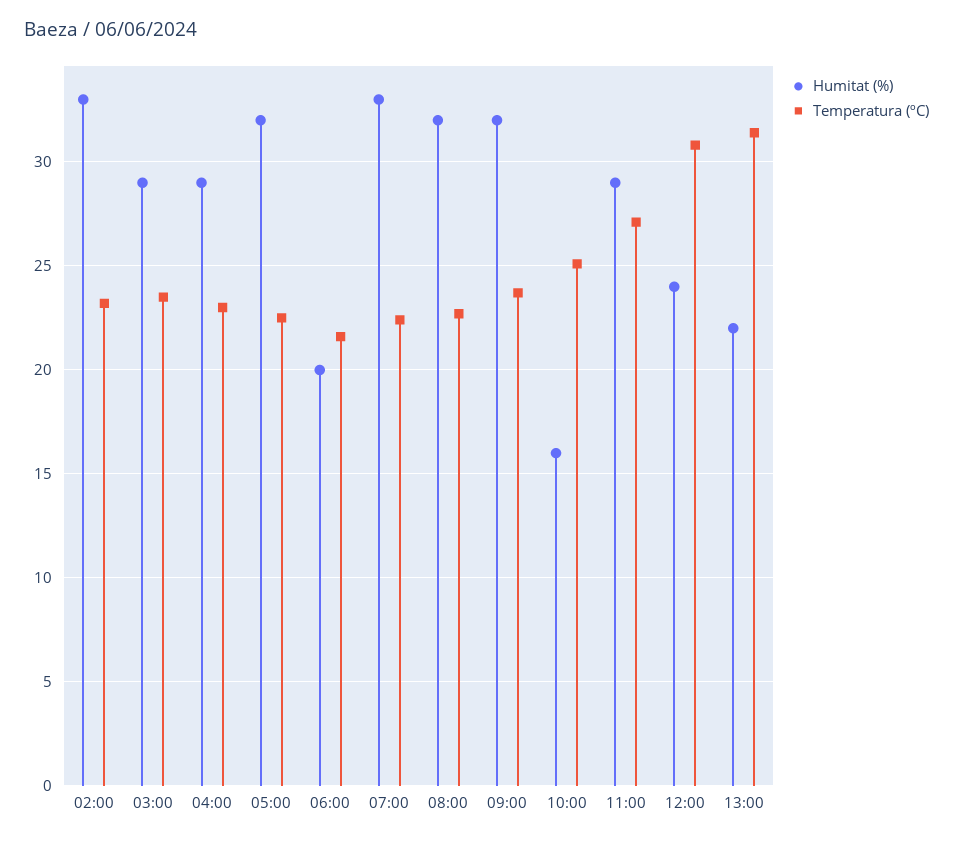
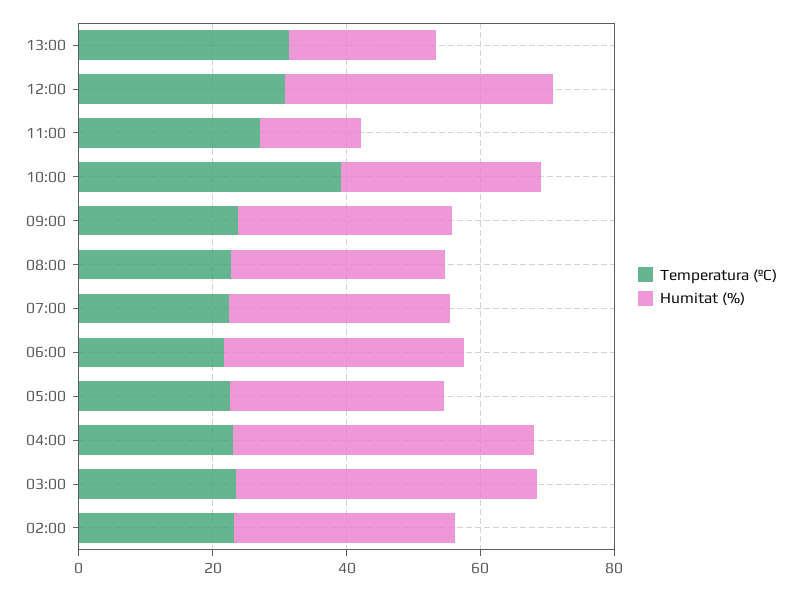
Humitat (%), 03:00: 29 -> 45
Humitat (%), 04:00: 29 -> 45
Humitat (%), 06:00: 20 -> 35
Humitat (%), 10:00: 16 -> 30
Temperatura (ºC), 10:00: 25 -> 40
Humitat (%), 11:00: 29 -> 15
Humitat (%), 12:00: 24 -> 40

